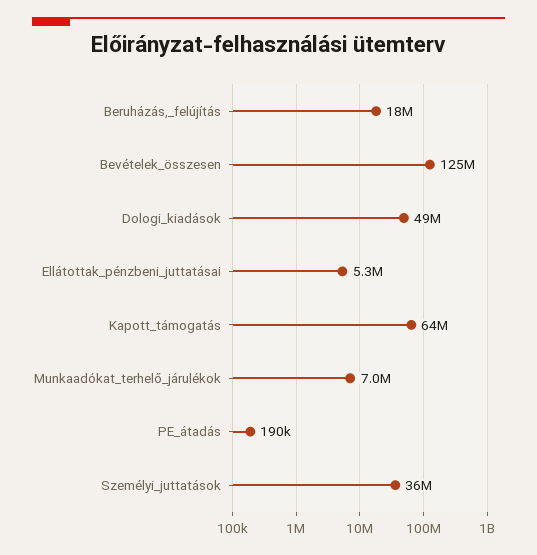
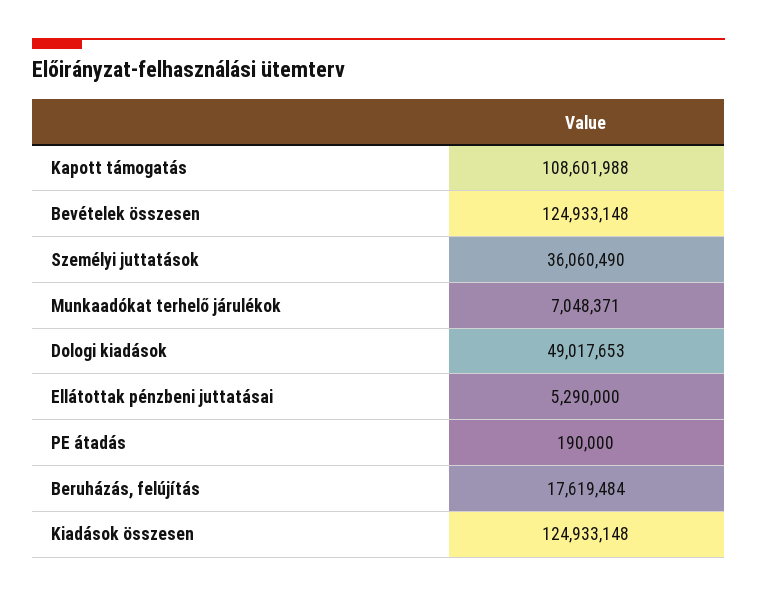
Kapott_támogatás: 64000000 -> 108601988
Kiadások összesen: none -> 124933148

